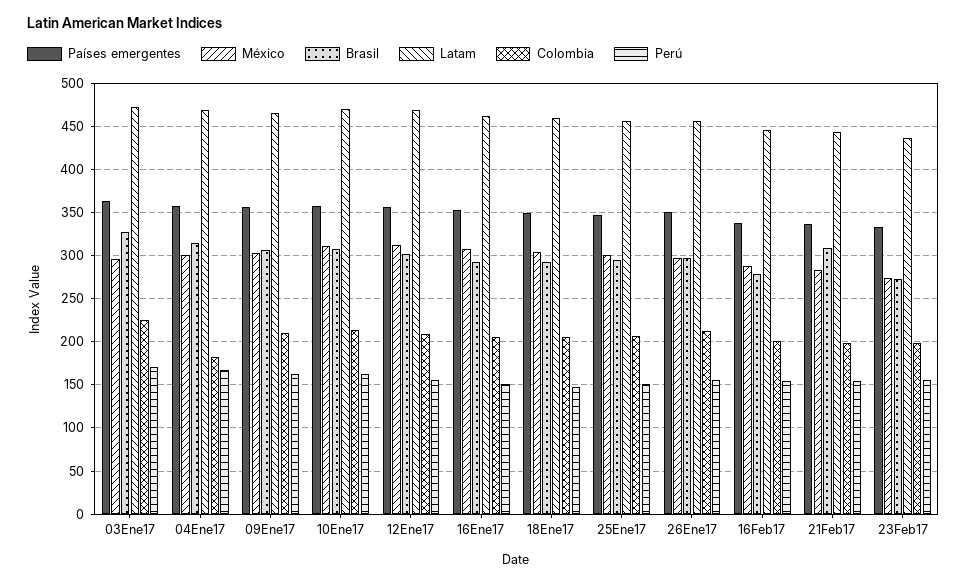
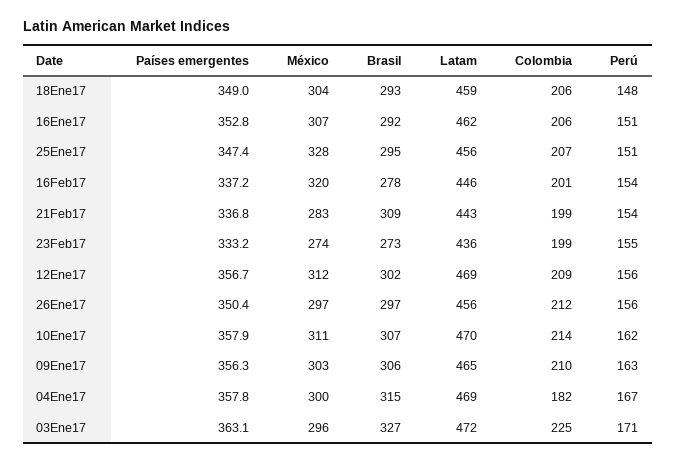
México, 25Ene17: 300 -> 328
México, 16Feb17: 290 -> 320

